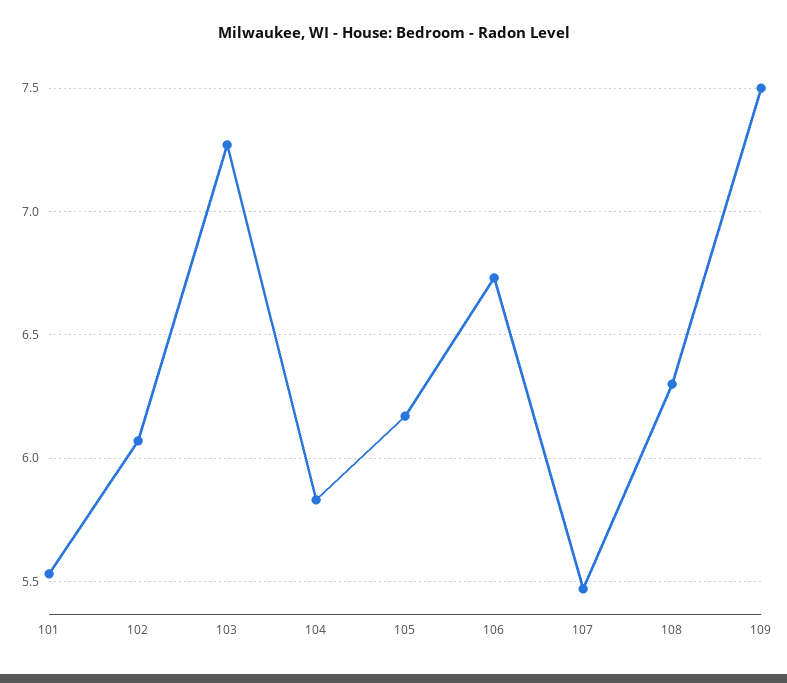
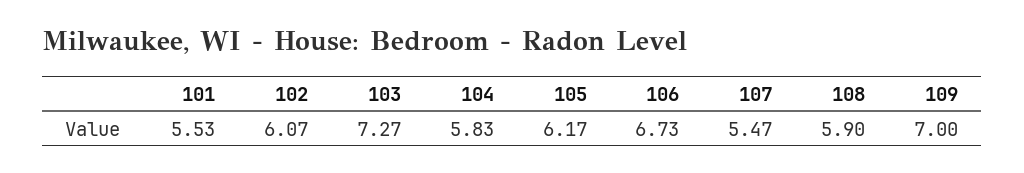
108: 6.3 -> 5.9
109: 7.5 -> 7

